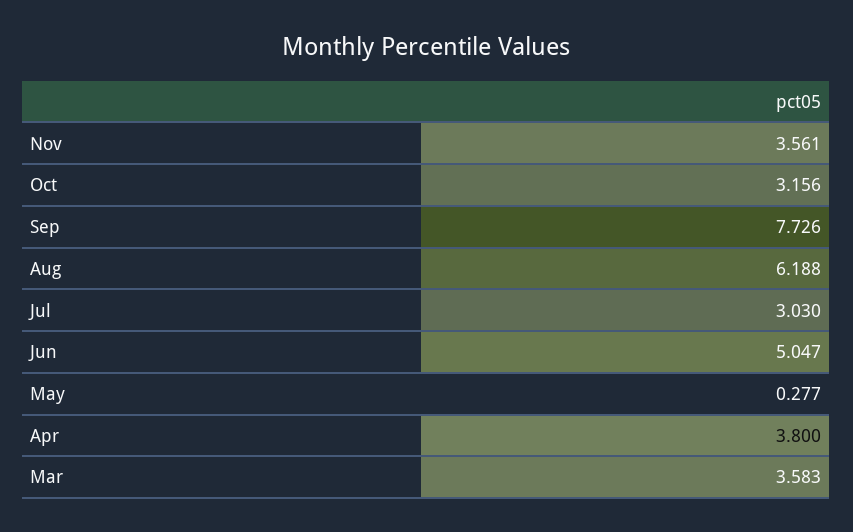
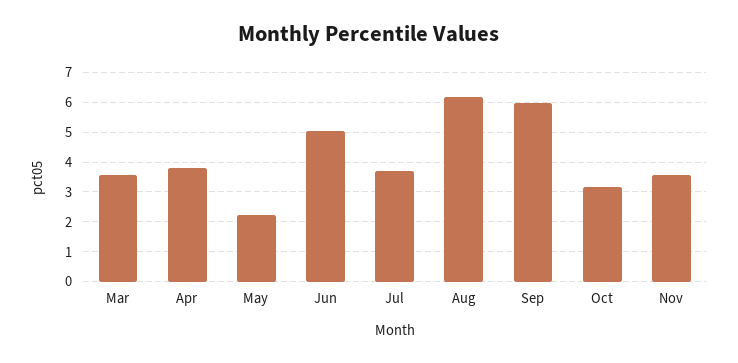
Sep: 7.726 -> 6
Jul: 3.03 -> 3.75
May: 0.277 -> 2.25

